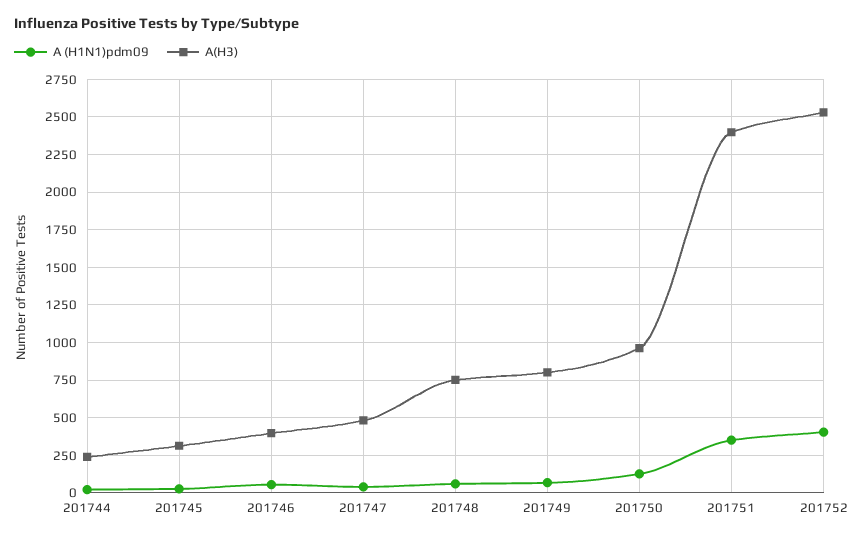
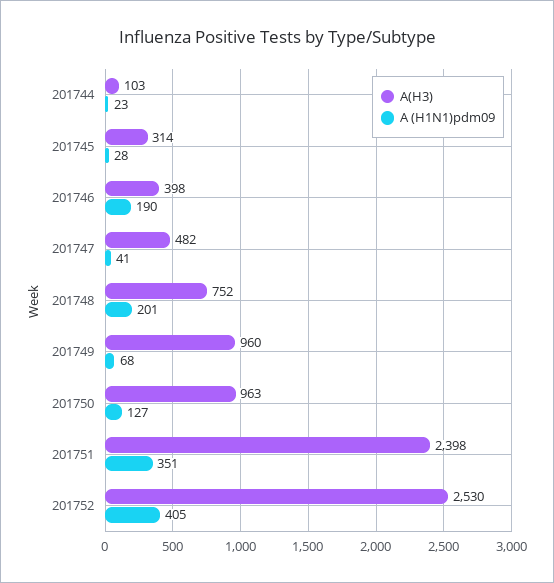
A(H3), 201744: 250 -> 103
A (H1N1)pdm09, 201746: 50 -> 190
A (H1N1)pdm09, 201748: 50 -> 201
A(H3), 201749: 800 -> 960

